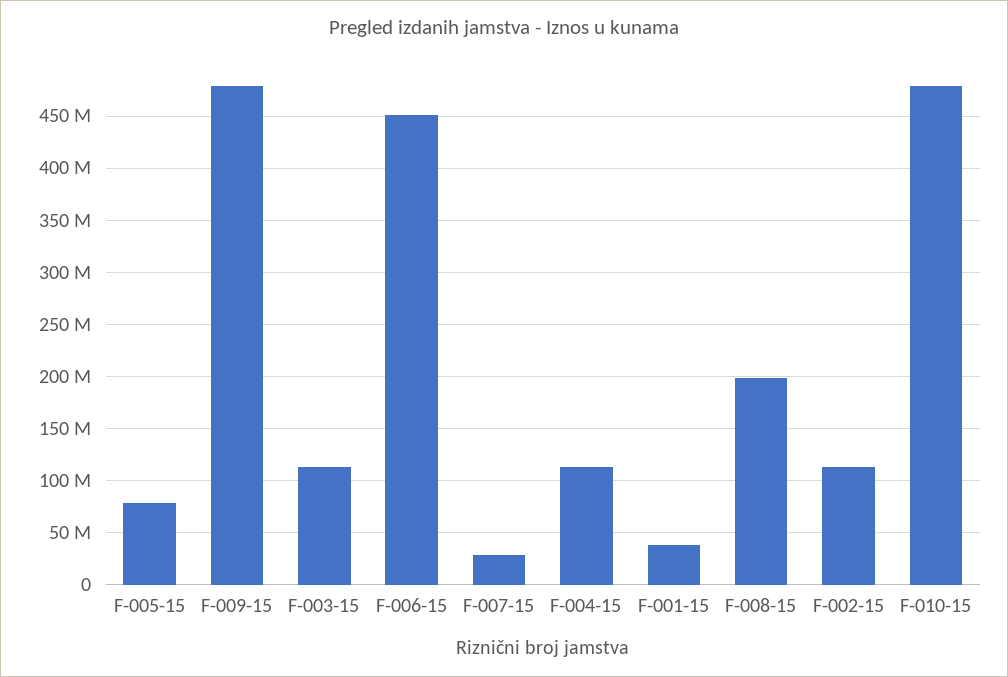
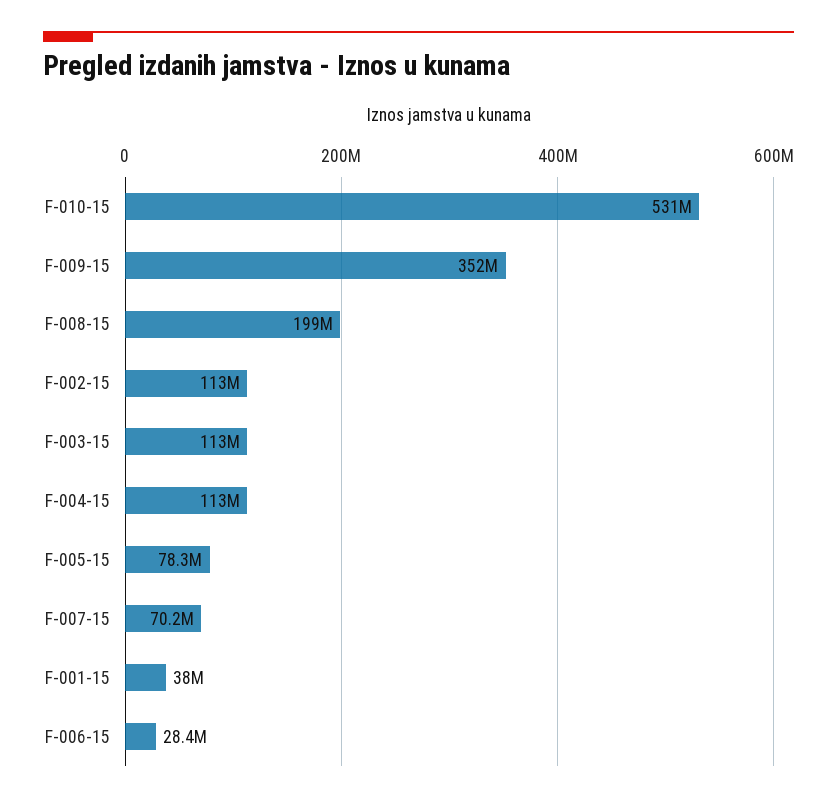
F-009-15: 480000000 -> 352000000
F-006-15: 450000000 -> 28400000
F-007-15: 30000000 -> 70200000
F-010-15: 480000000 -> 531000000

